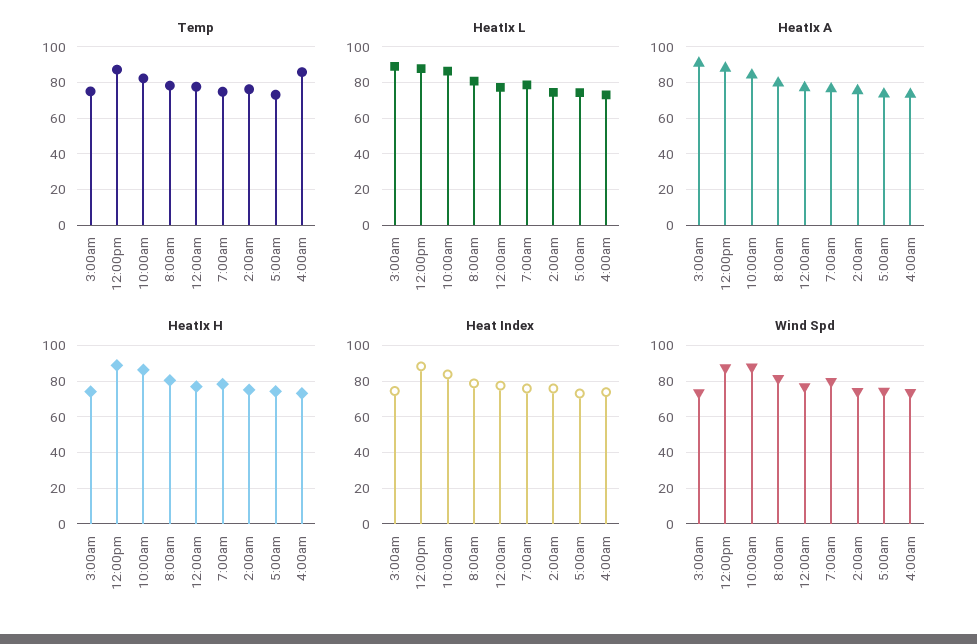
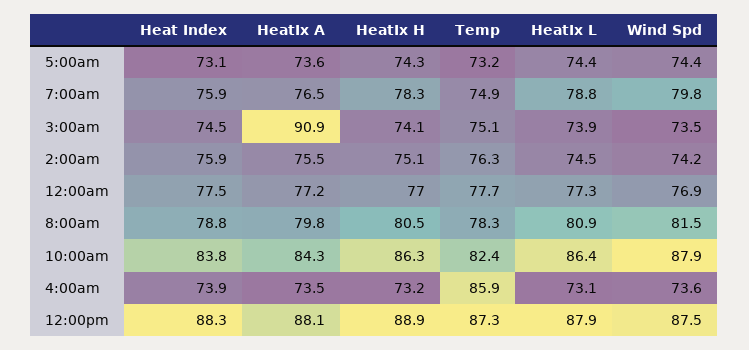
HeatIx L, 3:00am: 90 -> 73.9

